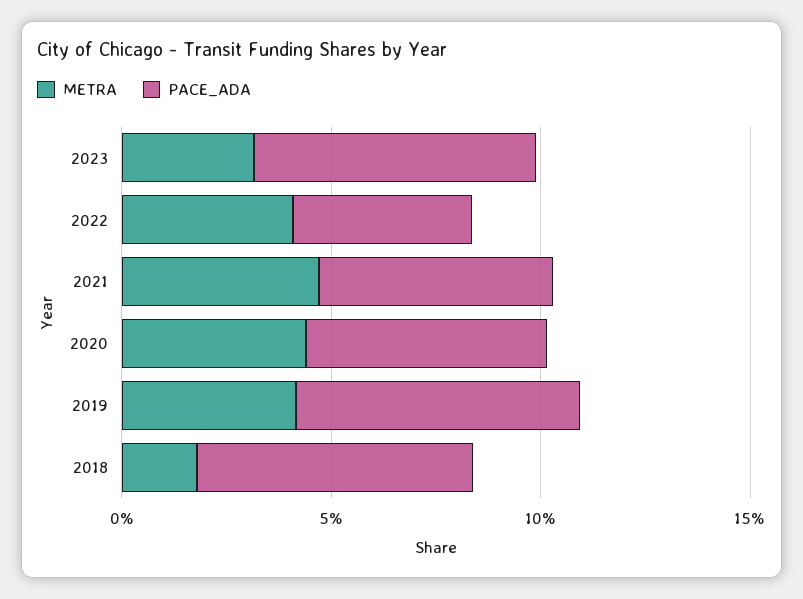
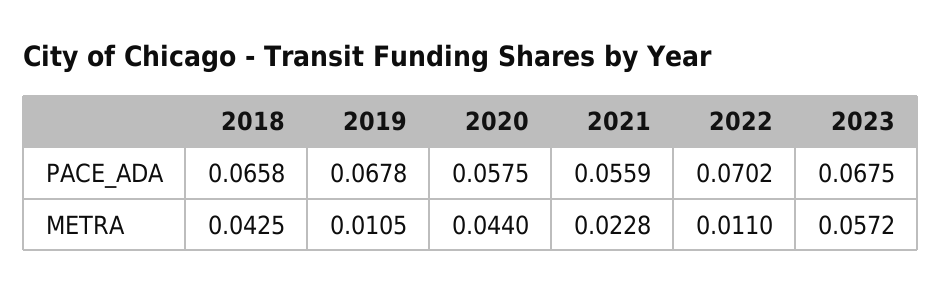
METRA, 2023: 0.03 -> 0.0572
METRA, 2022: 0.04 -> 0.011
PACE_ADA, 2022: 0.04 -> 0.0702
METRA, 2021: 0.05 -> 0.0228
METRA, 2019: 0.04 -> 0.0105
METRA, 2018: 0.02 -> 0.0425

